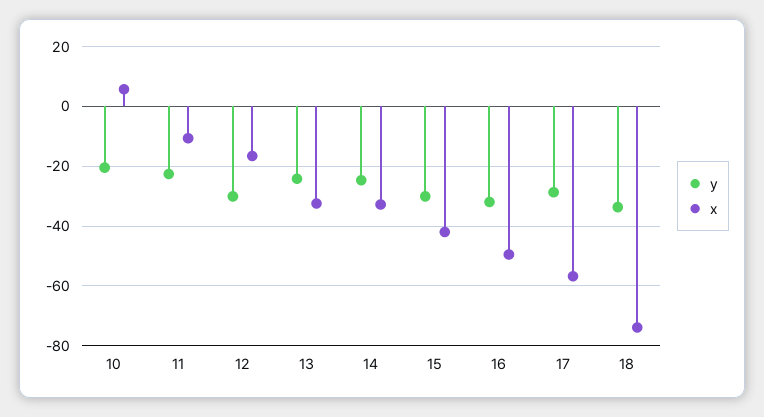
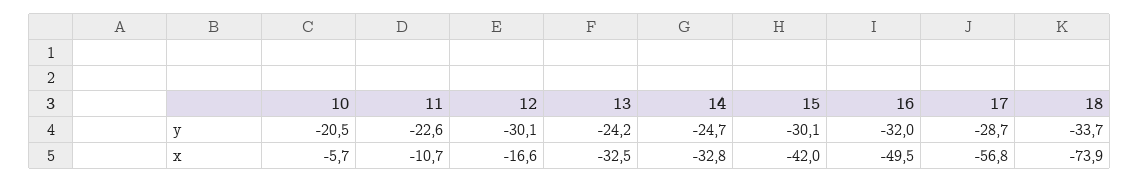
x, 10: 5 -> -5.7

